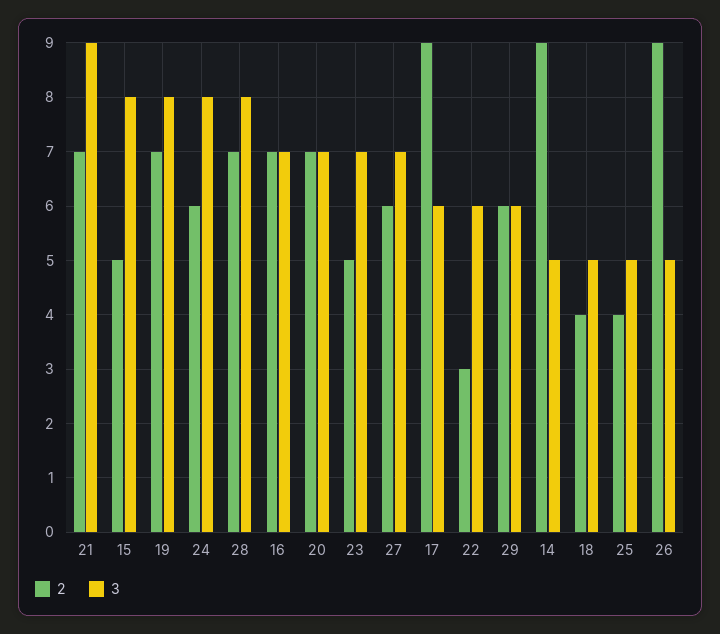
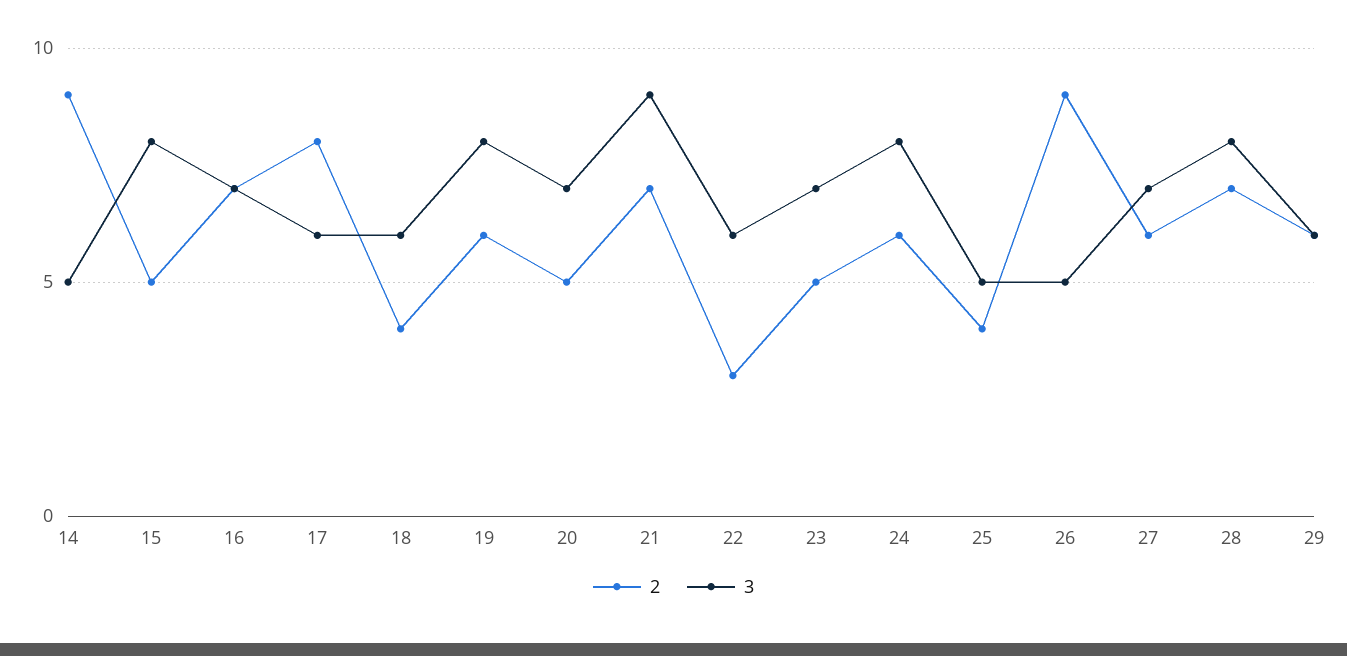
2, 19: 7 -> 6
2, 20: 7 -> 5
2, 17: 9 -> 8
3, 18: 5 -> 6

